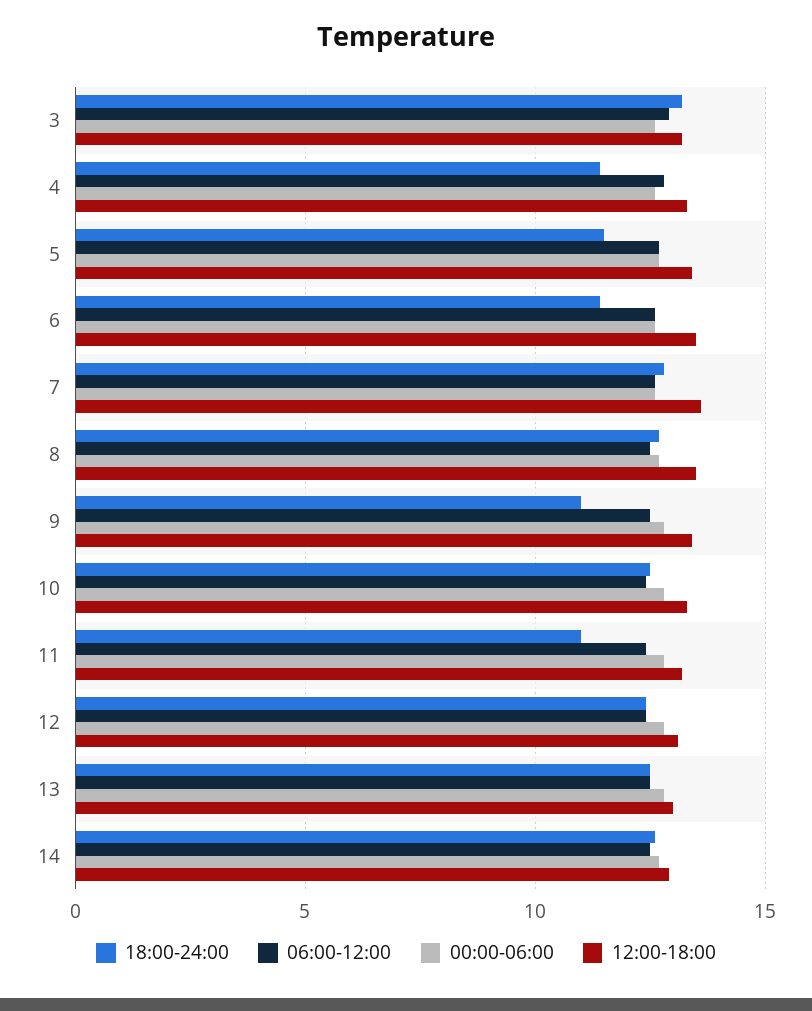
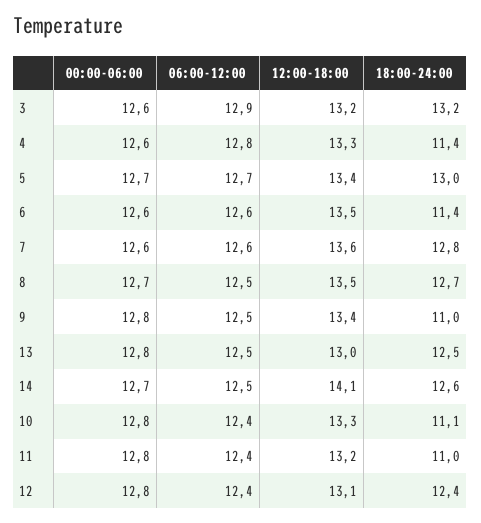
18:00-24:00, 5: 11.5 -> 13
18:00-24:00, 10: 12.5 -> 11.1
12:00-18:00, 14: 13 -> 14.1

